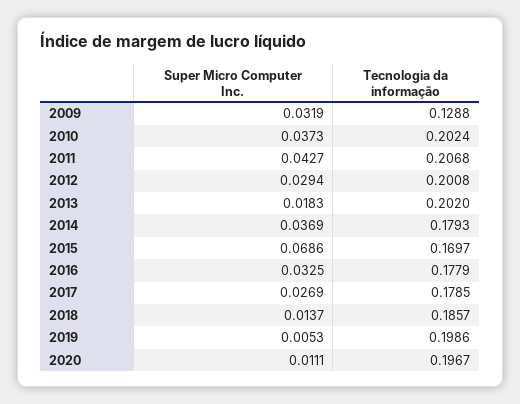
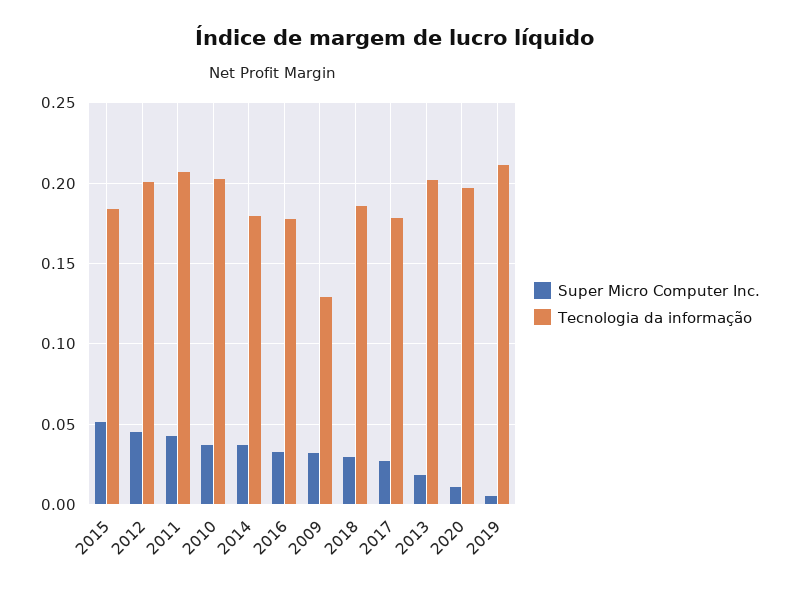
Super Micro Computer Inc., 2012: 0.0294 -> 0.045
Super Micro Computer Inc., 2015: 0.0686 -> 0.05
Tecnologia da informação, 2015: 0.1697 -> 0.185
Super Micro Computer Inc., 2018: 0.0137 -> 0.03
Tecnologia da informação, 2019: 0.1986 -> 0.21

